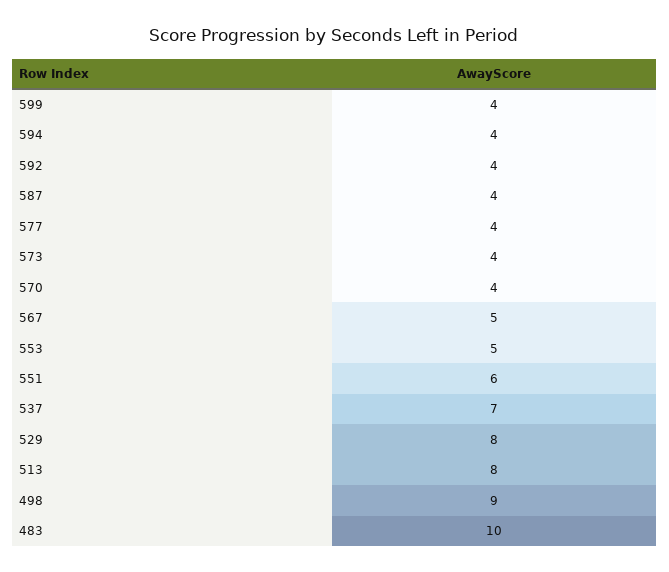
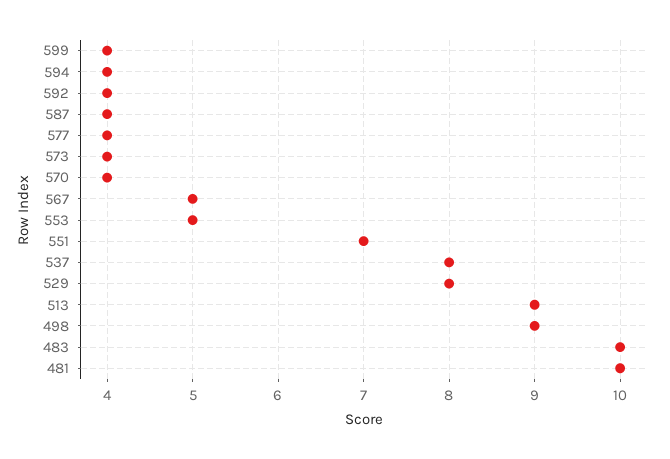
551: 6 -> 7
537: 7 -> 8
513: 8 -> 9
481: none -> 10

